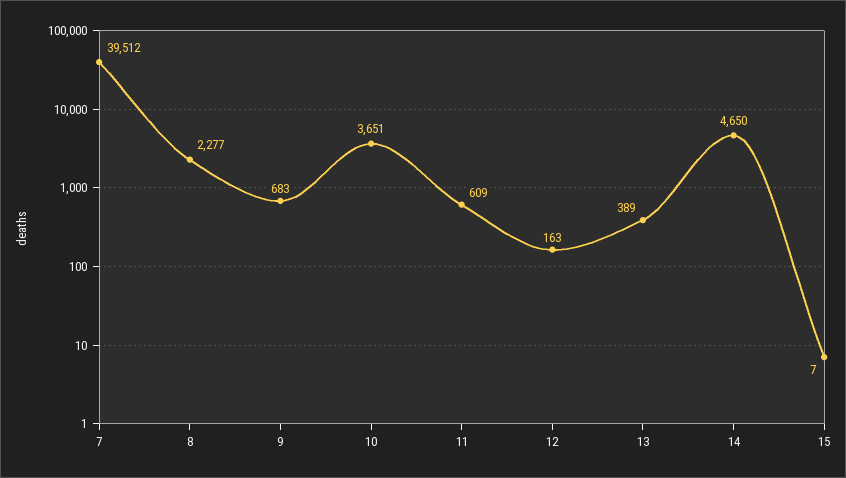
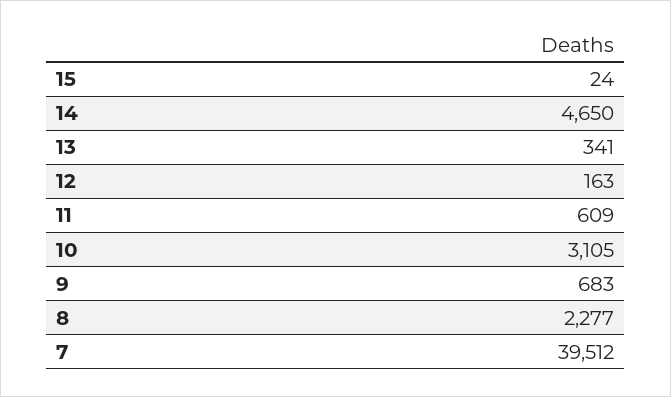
10: 3651 -> 3105
13: 389 -> 341
15: 7 -> 24

